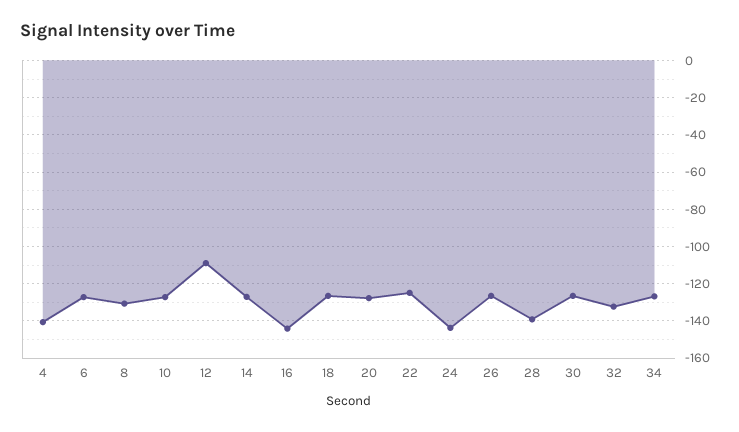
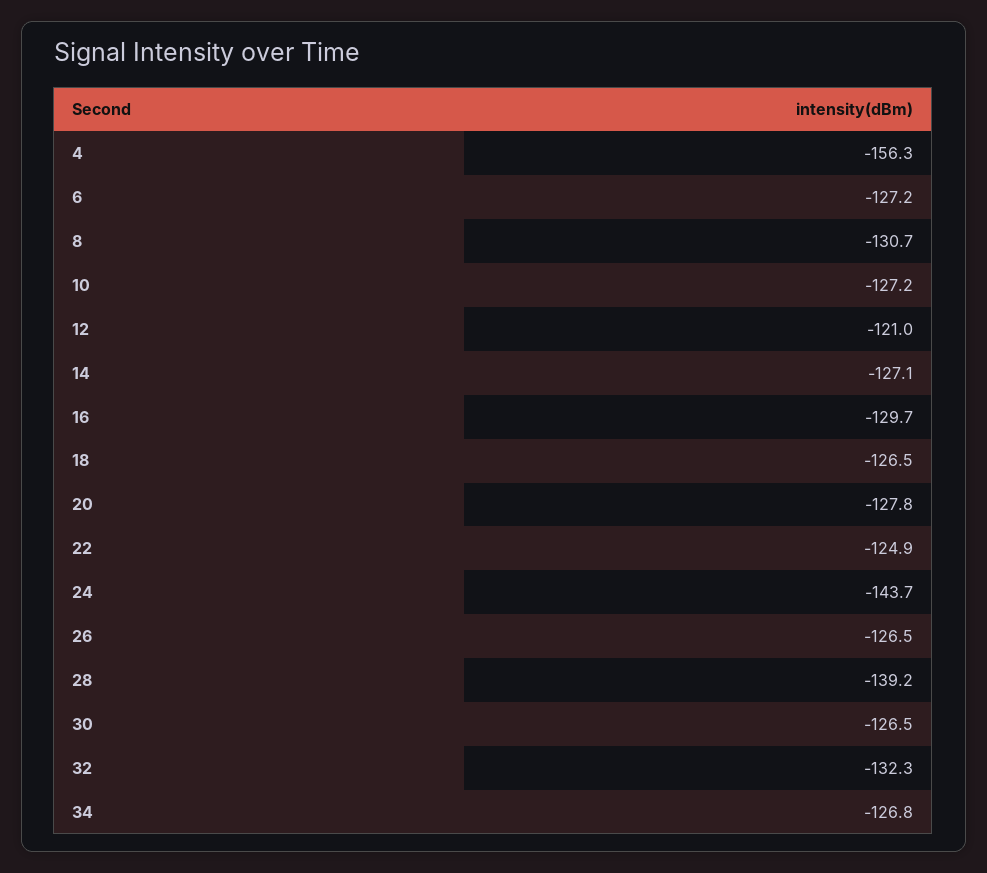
4: -140 -> -156.3
12: -110 -> -121
16: -145 -> -129.7

